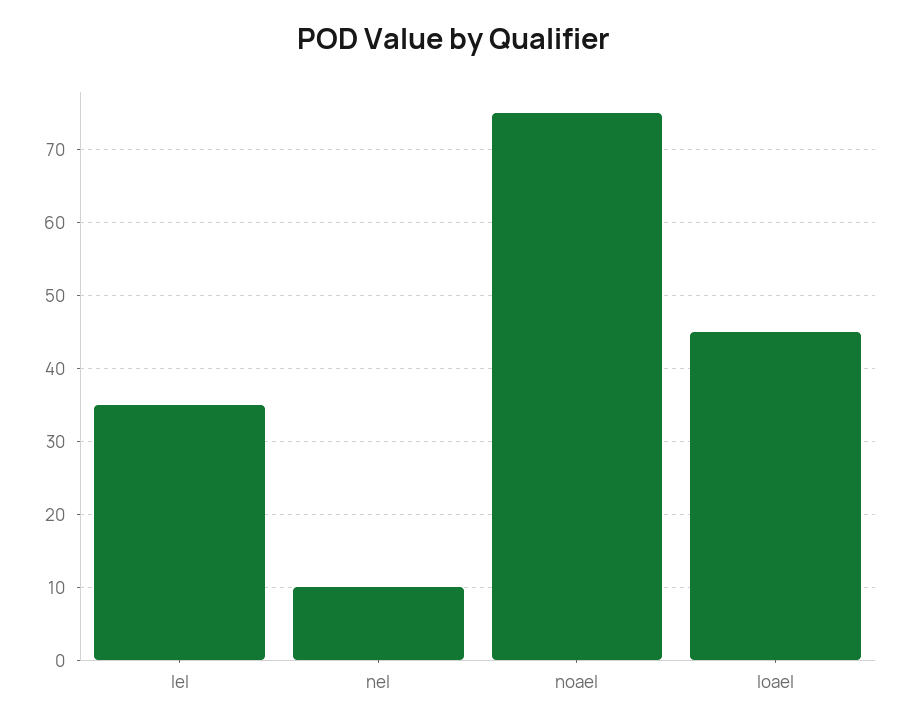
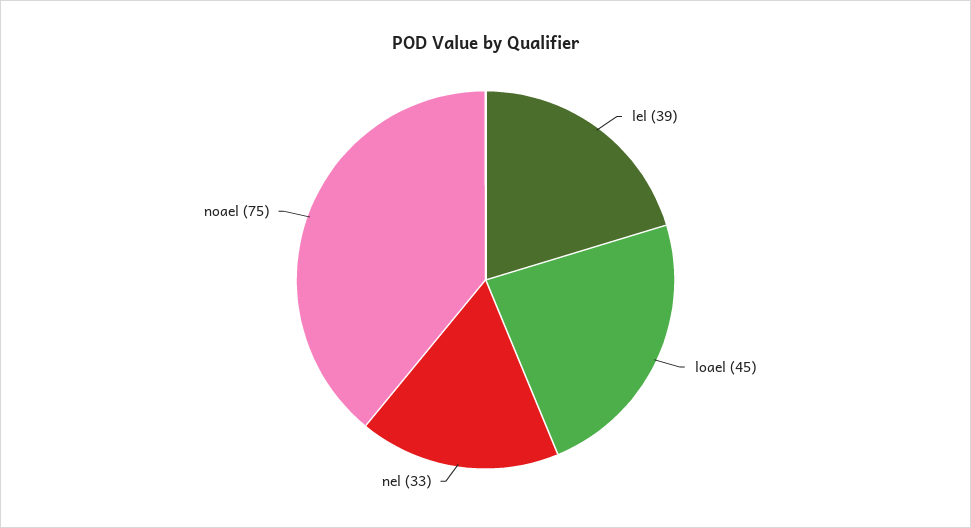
lel: 35 -> 39
nel: 10 -> 33

